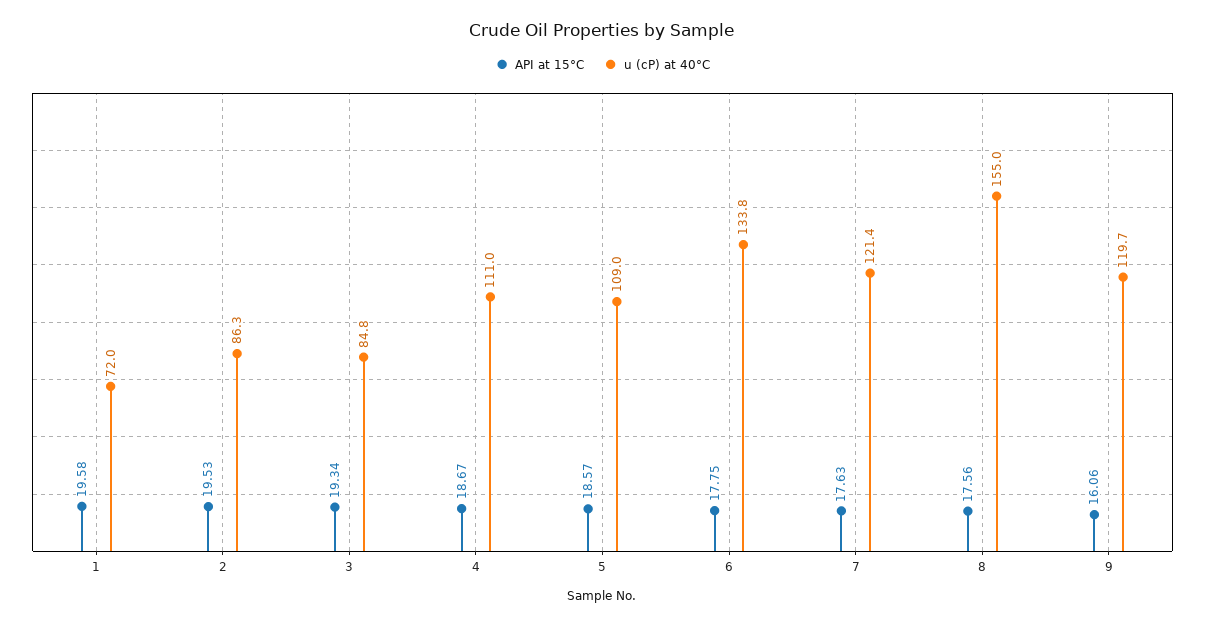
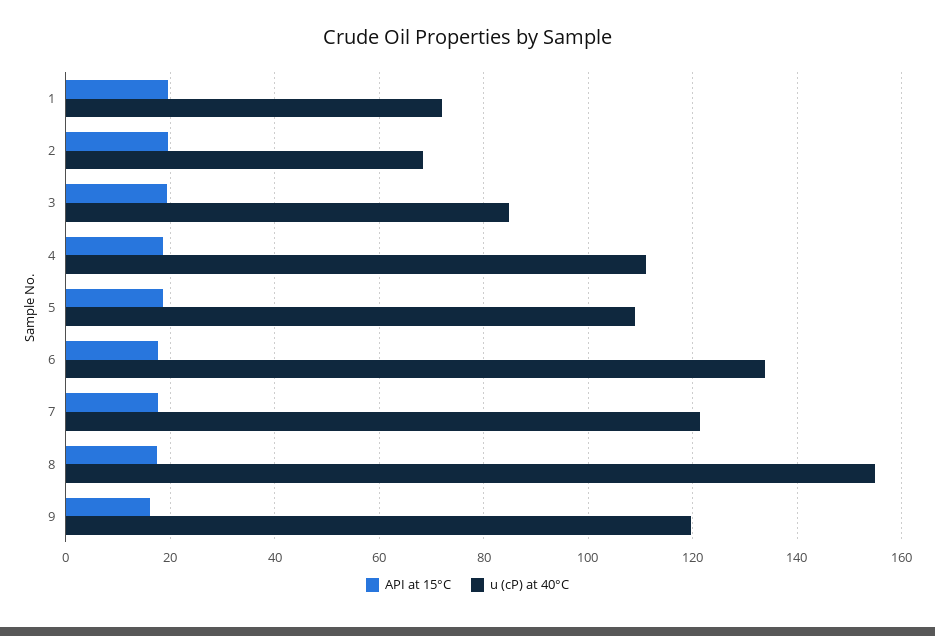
u (cP) at 40°C, 2: 86.3 -> 68

